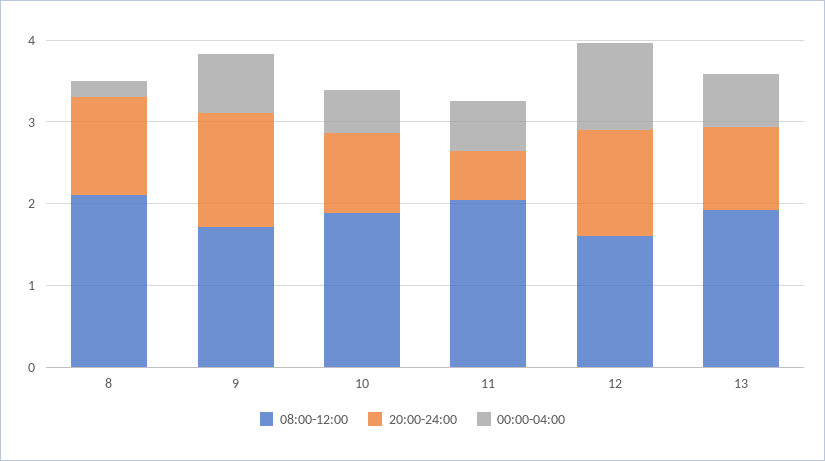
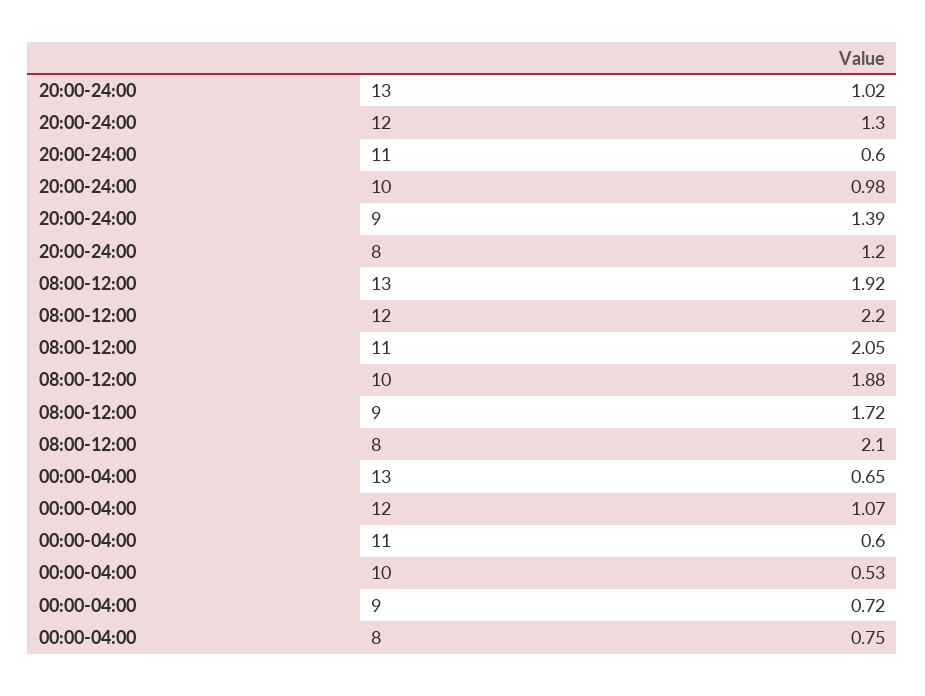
00:00-04:00, 8: 0.2 -> 0.75
08:00-12:00, 12: 1.6 -> 2.2

